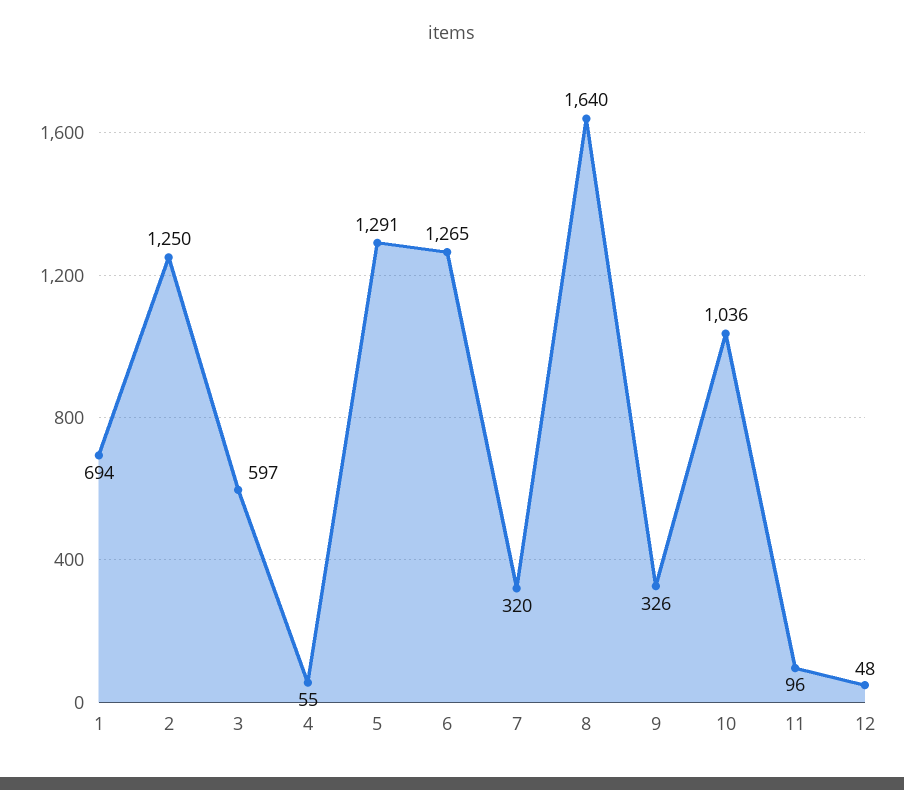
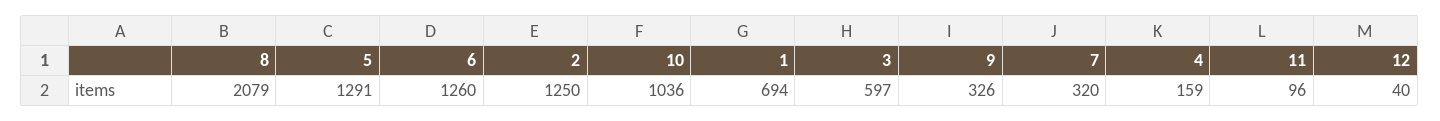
4: 55 -> 159
6: 1265 -> 1260
8: 1640 -> 2079
12: 48 -> 40

